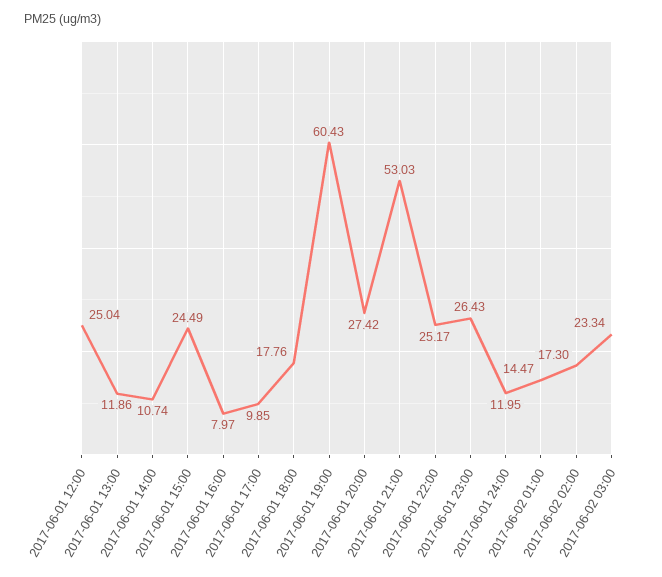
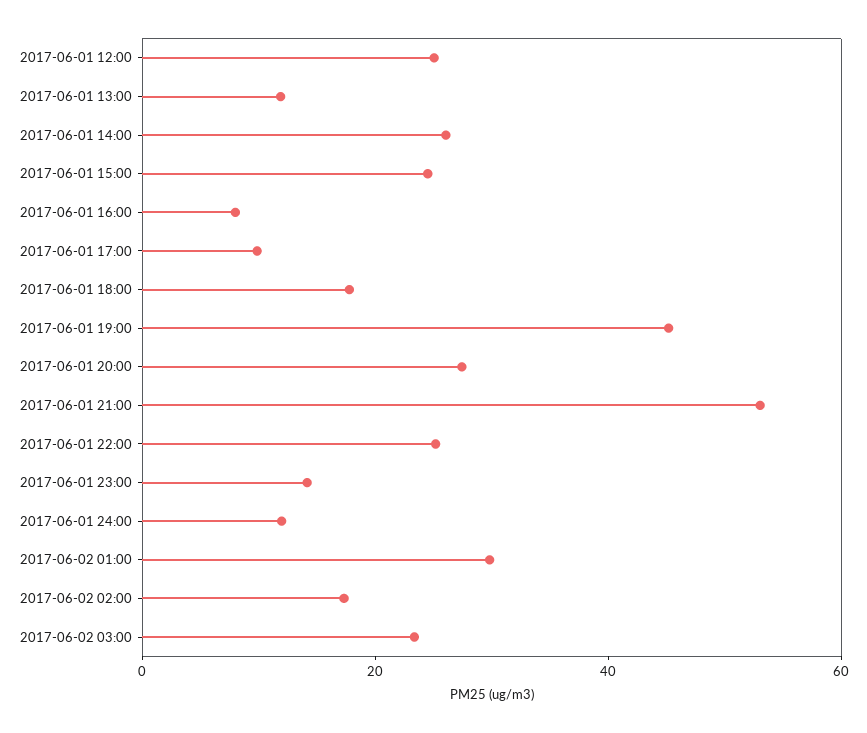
2017-06-01 14:00: 10.74 -> 25
2017-06-01 19:00: 60.43 -> 45
2017-06-01 23:00: 26.43 -> 15
2017-06-02 01:00: 14.47 -> 30

